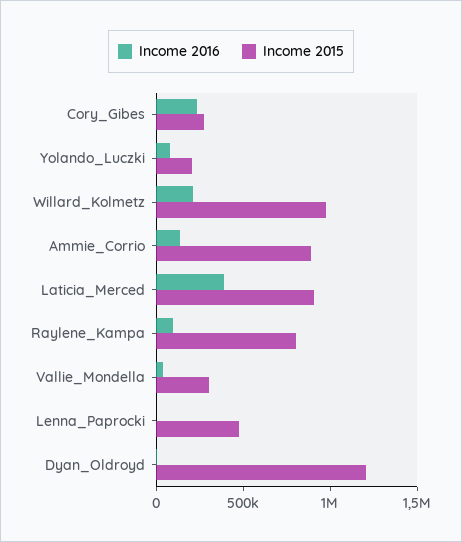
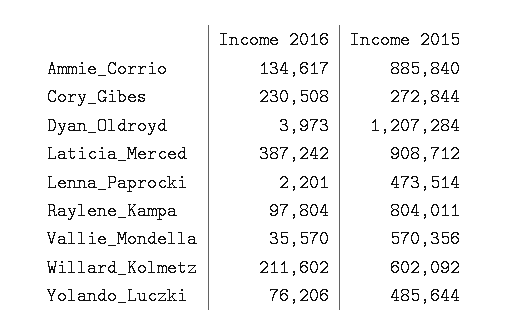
Income 2015, Yolando_Luczki: 200000 -> 485644
Income 2015, Willard_Kolmetz: 1000000 -> 602092
Income 2015, Vallie_Mondella: 300000 -> 570356

